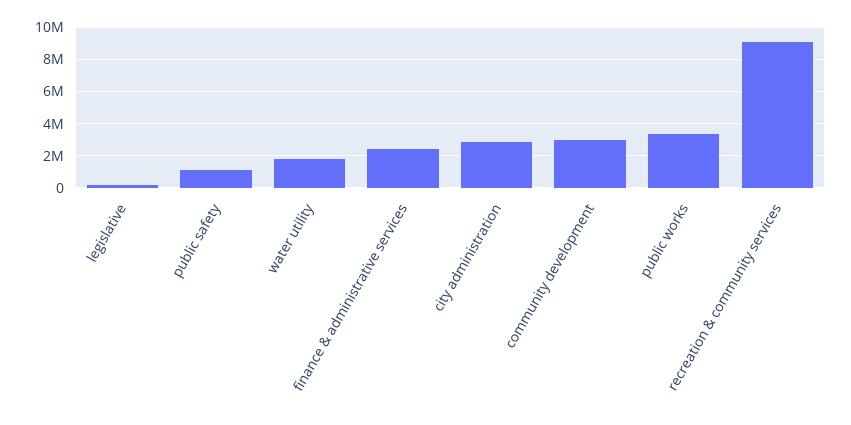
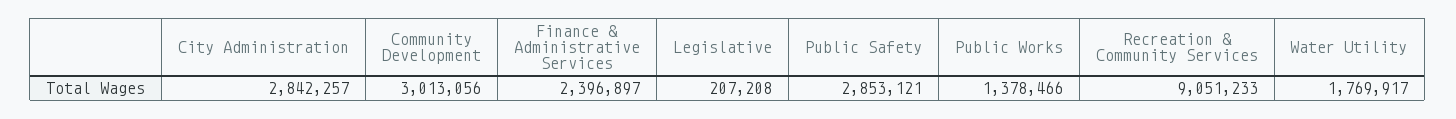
public safety: 1000000 -> 2853121
public works: 3500000 -> 1378466

